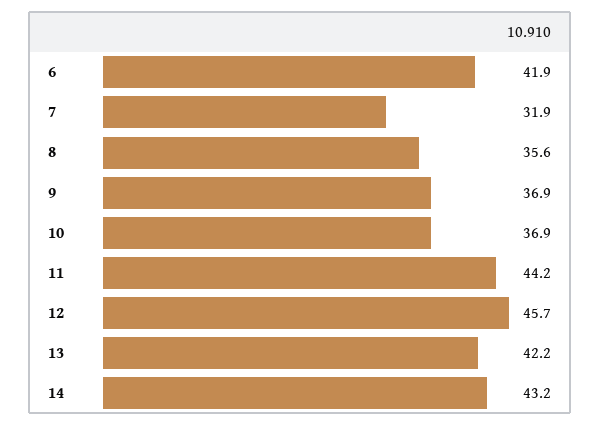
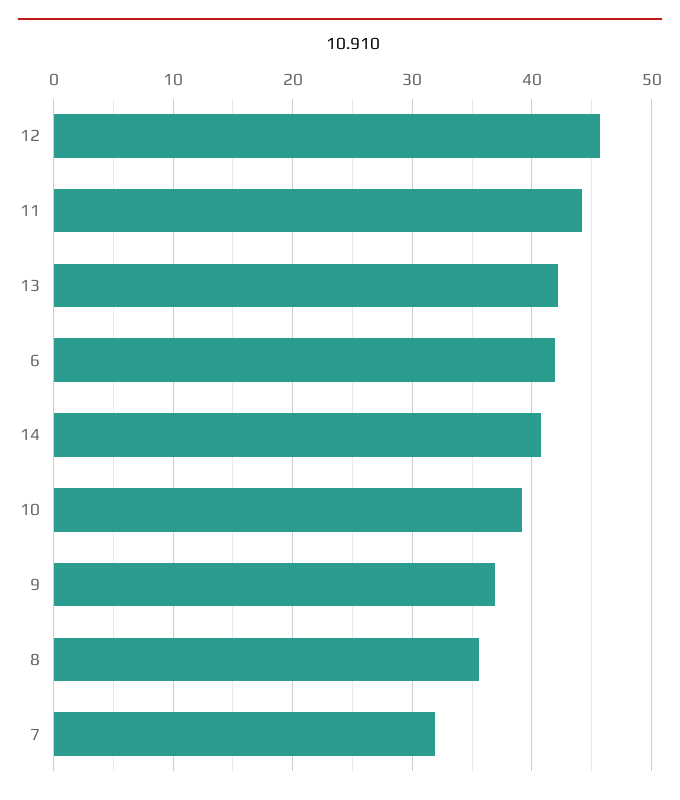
10: 36.9 -> 39
14: 43.2 -> 41

